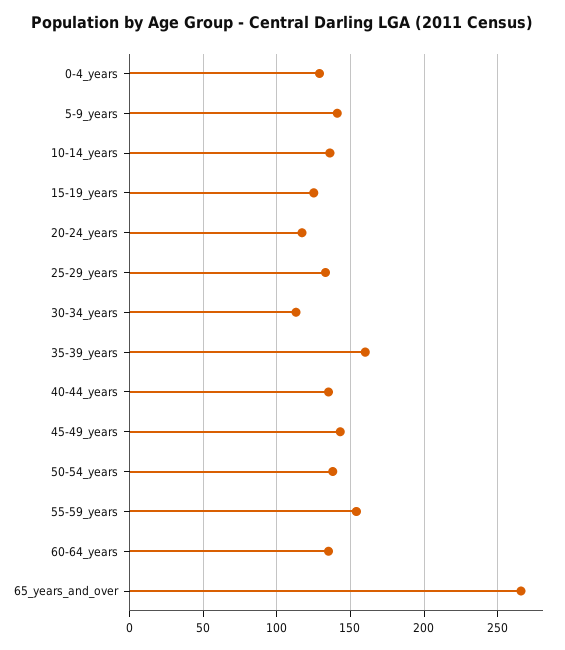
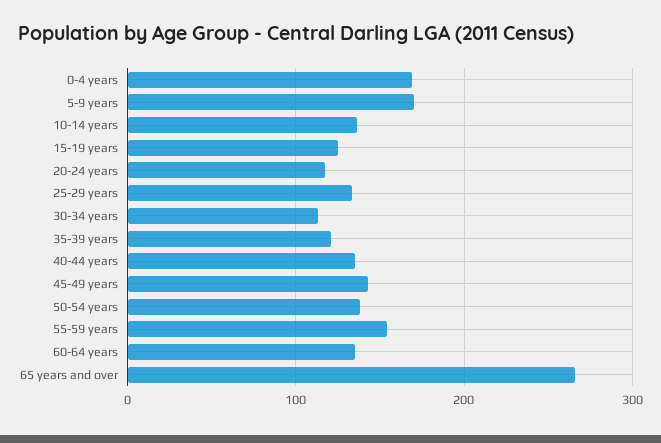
0-4_years: 130 -> 170
5-9_years: 140 -> 170
35-39_years: 160 -> 120

